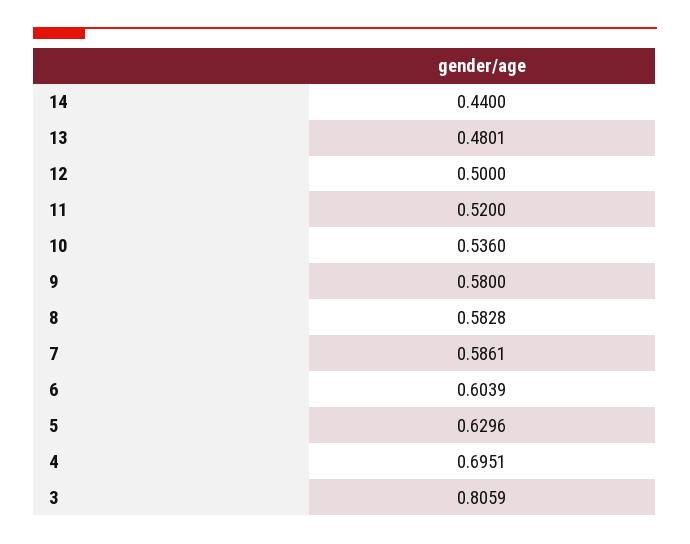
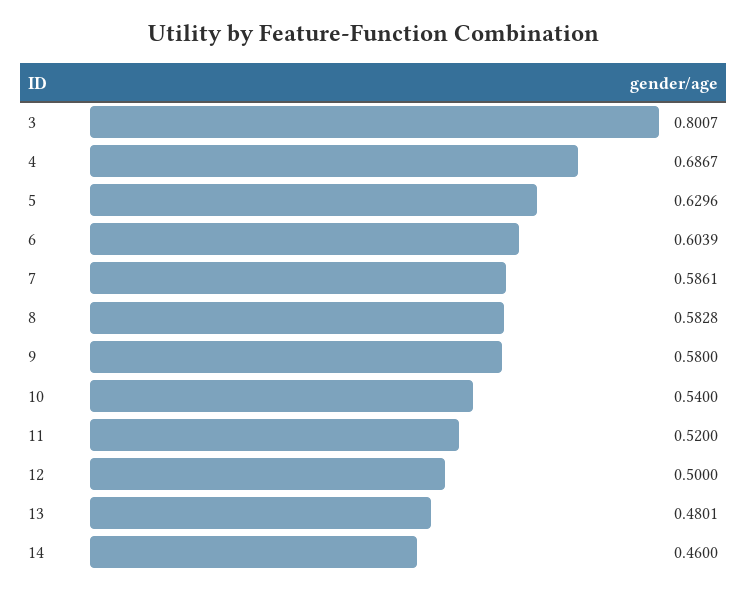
14: 0.44 -> 0.46
10: 0.536 -> 0.54
4: 0.6951 -> 0.6867
3: 0.8059 -> 0.8007

